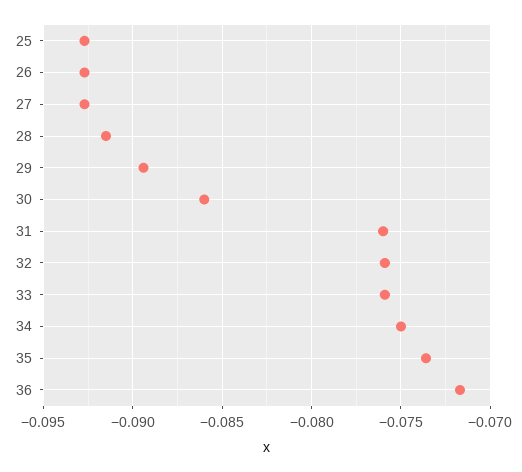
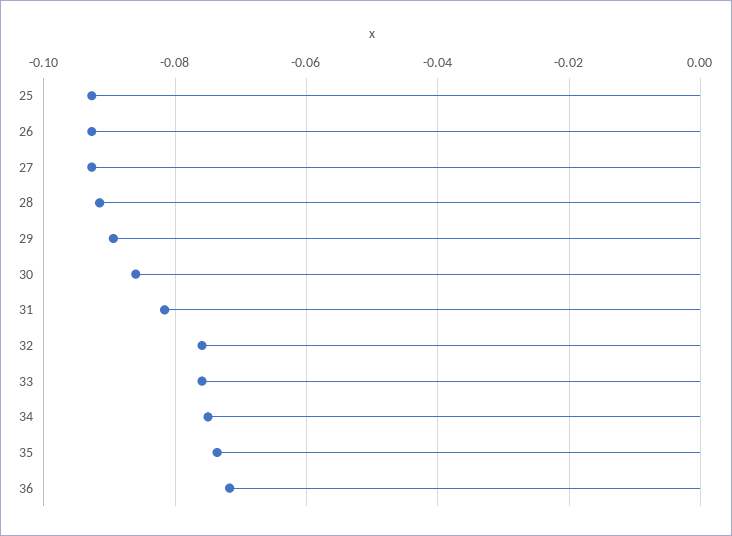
31: -0.076 -> -0.082

